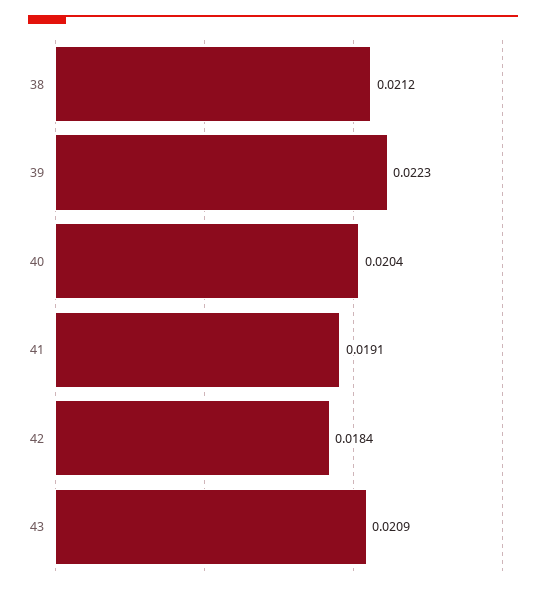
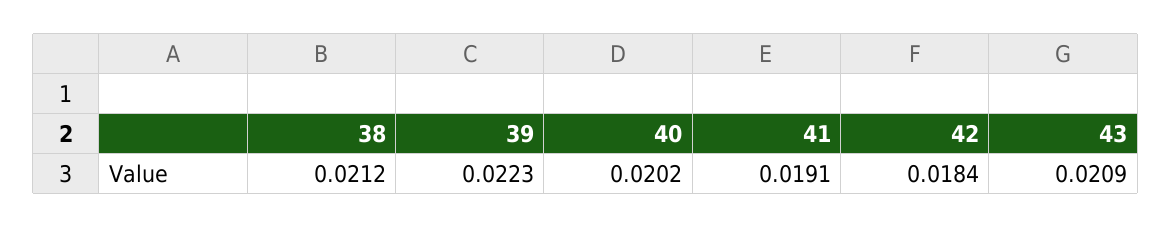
40: 0.0204 -> 0.0202

